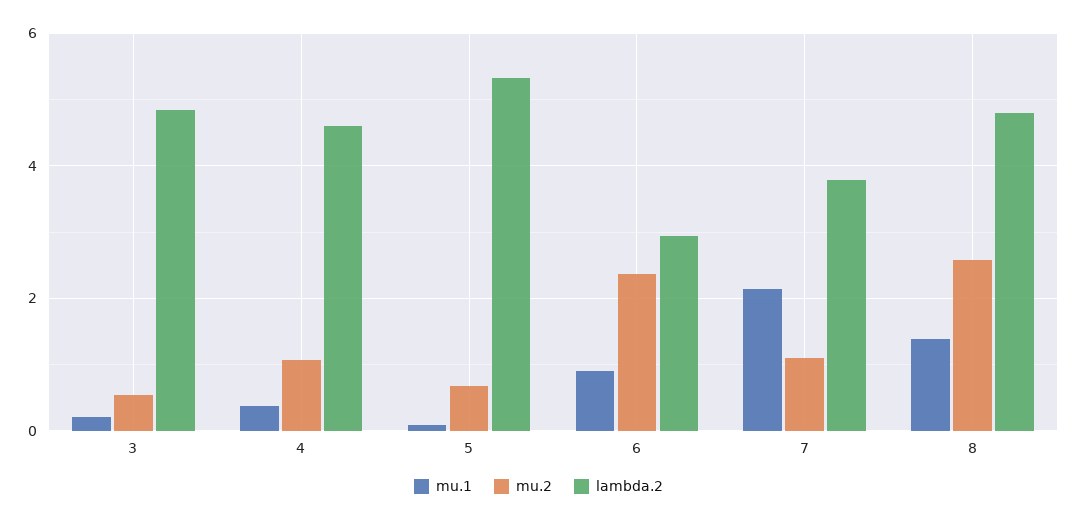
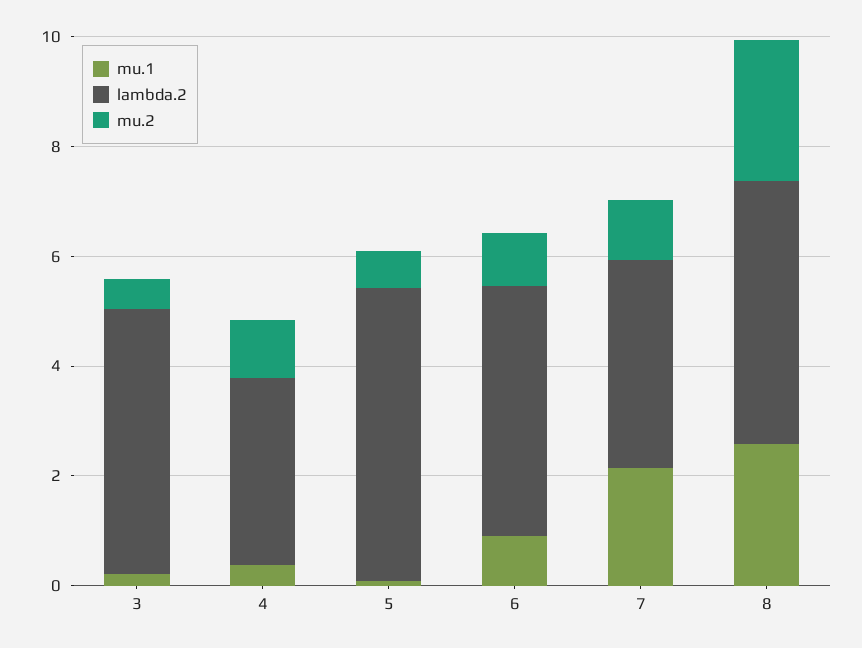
lambda.2, 4: 4.6 -> 3.5
mu.2, 6: 2.4 -> 1
lambda.2, 6: 3 -> 4.5
mu.1, 8: 1.4 -> 2.5

